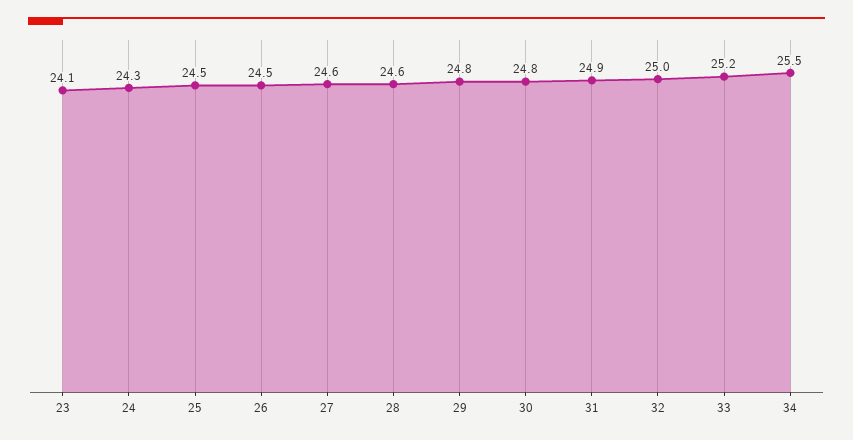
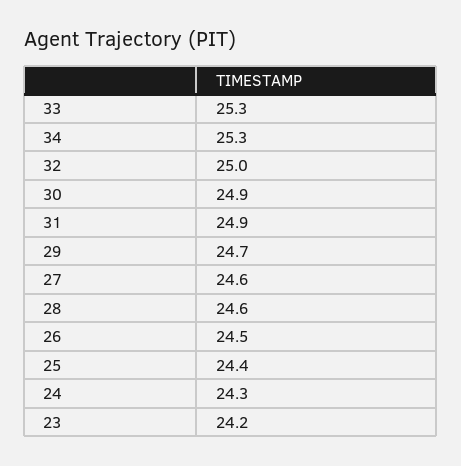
23: 24.1 -> 24.2
25: 24.5 -> 24.4
29: 24.8 -> 24.7
30: 24.8 -> 24.9
33: 25.2 -> 25.3
34: 25.5 -> 25.3

